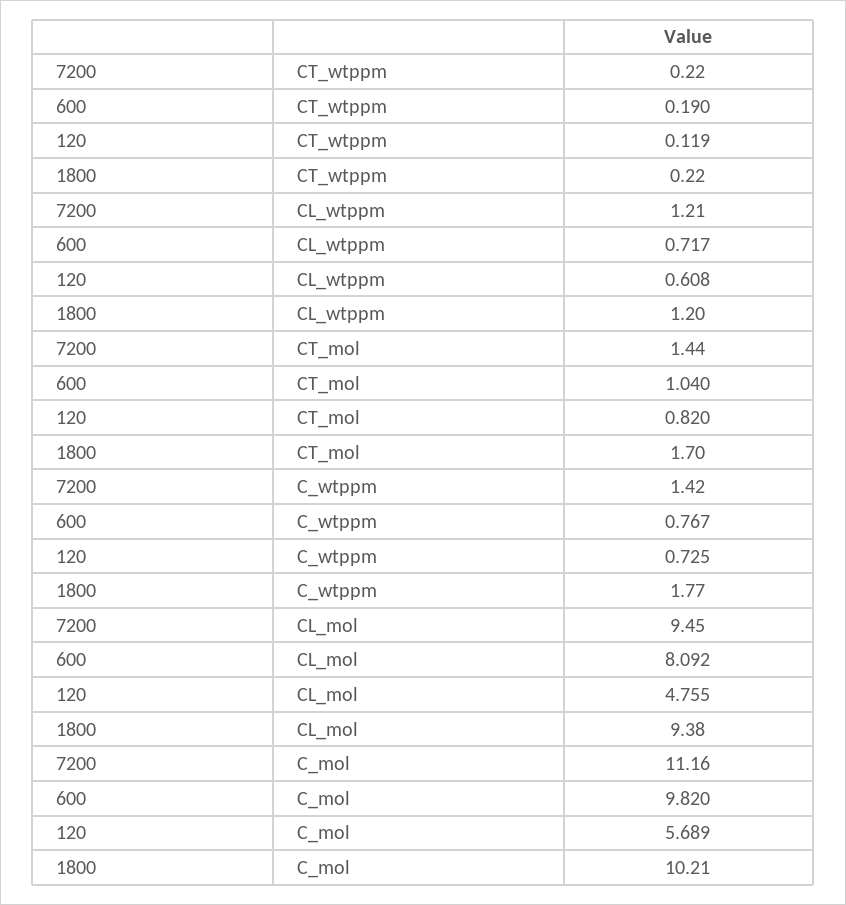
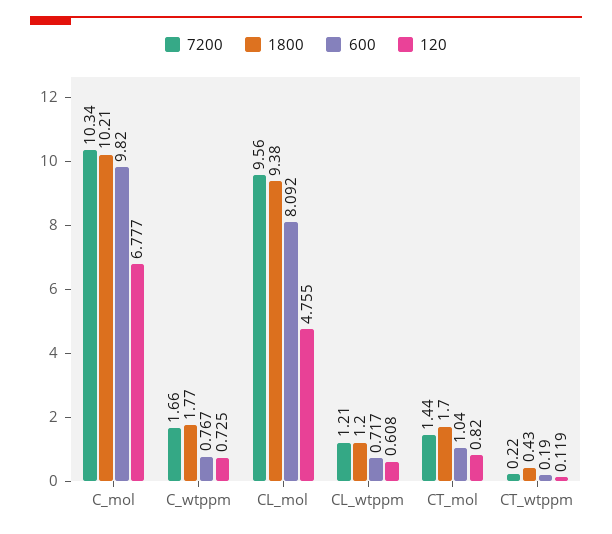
1800, CT_wtppm: 0.22 -> 0.43
7200, C_wtppm: 1.42 -> 1.66
7200, CL_mol: 9.45 -> 9.56
7200, C_mol: 11.16 -> 10.34
120, C_mol: 5.689 -> 6.777

